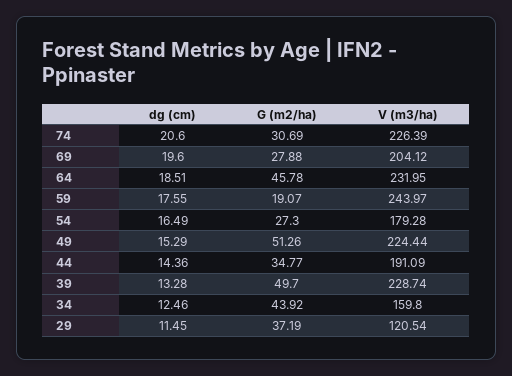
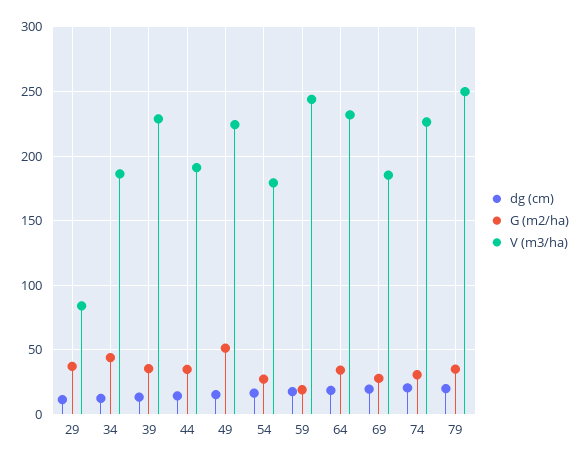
V (m3/ha), 69: 204.12 -> 185
G (m2/ha), 64: 45.78 -> 35
G (m2/ha), 39: 49.7 -> 35
V (m3/ha), 34: 159.8 -> 185
V (m3/ha), 29: 120.54 -> 85
dg (cm), 79: none -> 20
G (m2/ha), 79: none -> 35
V (m3/ha), 79: none -> 250

